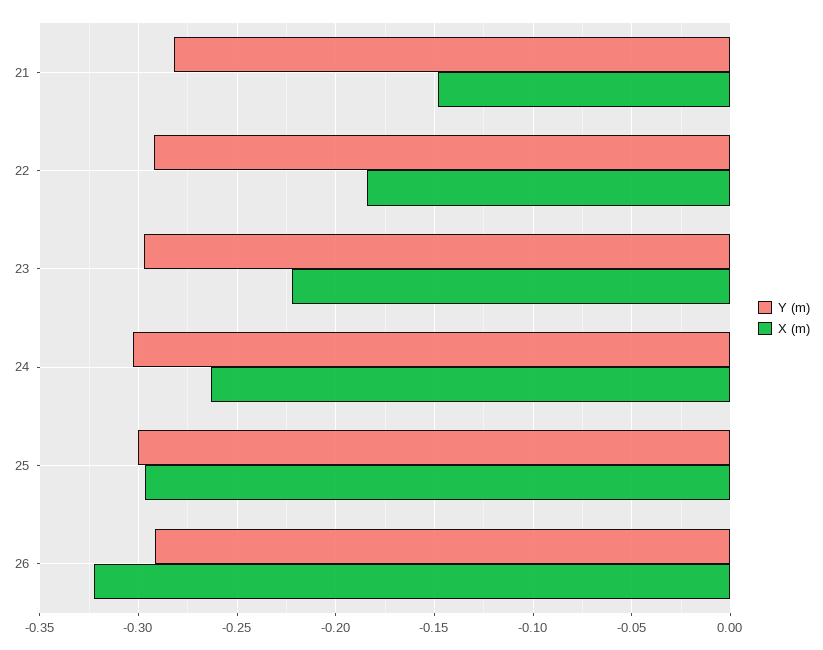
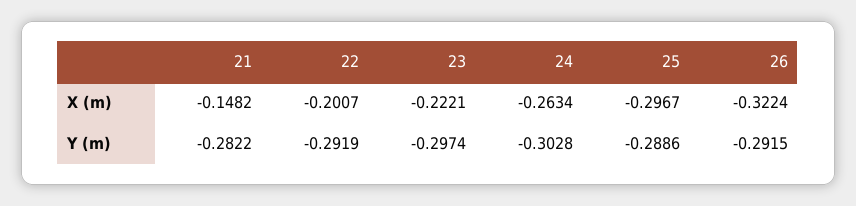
X (m), 22: -0.185 -> -0.2007
Y (m), 25: -0.3 -> -0.2886

